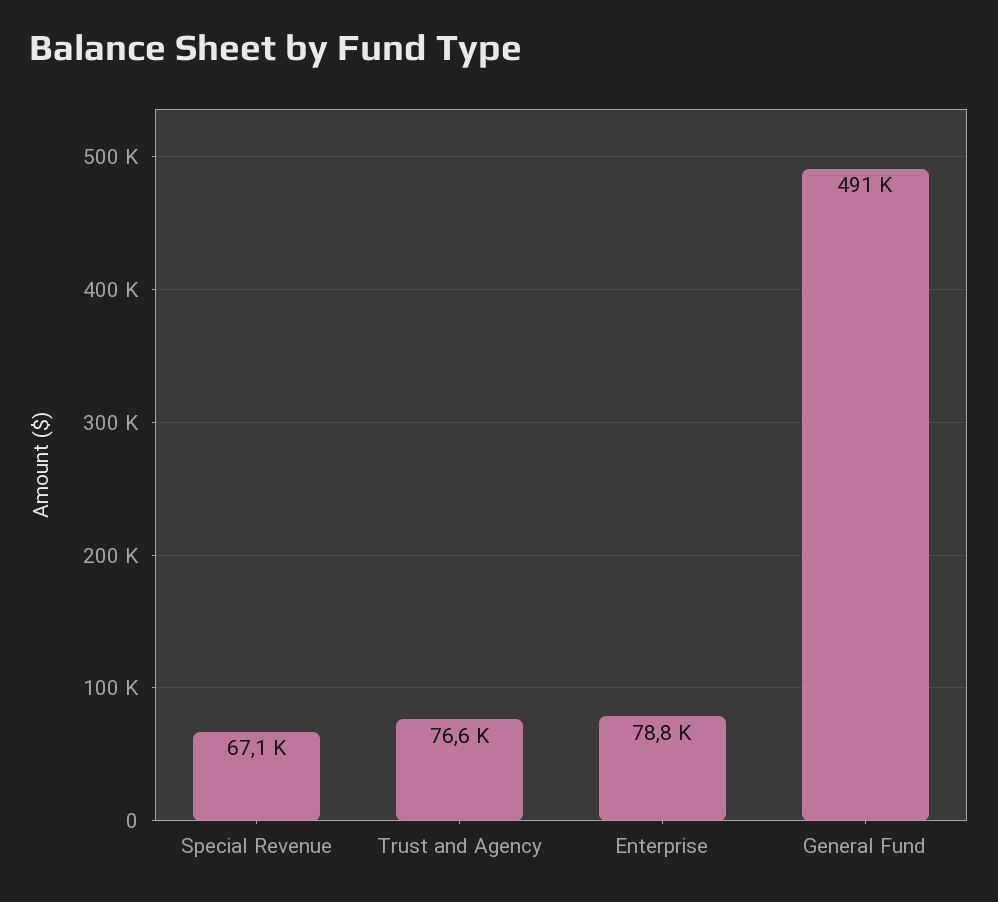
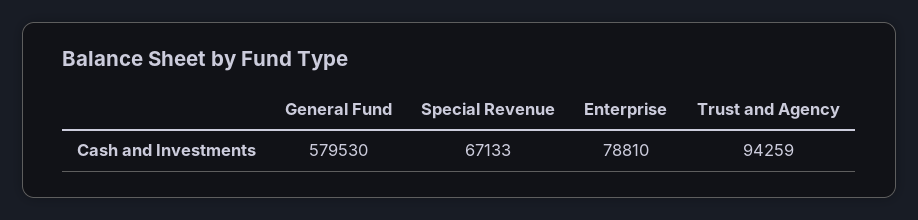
Trust and Agency: 76600 -> 94259
General Fund: 491000 -> 579530

